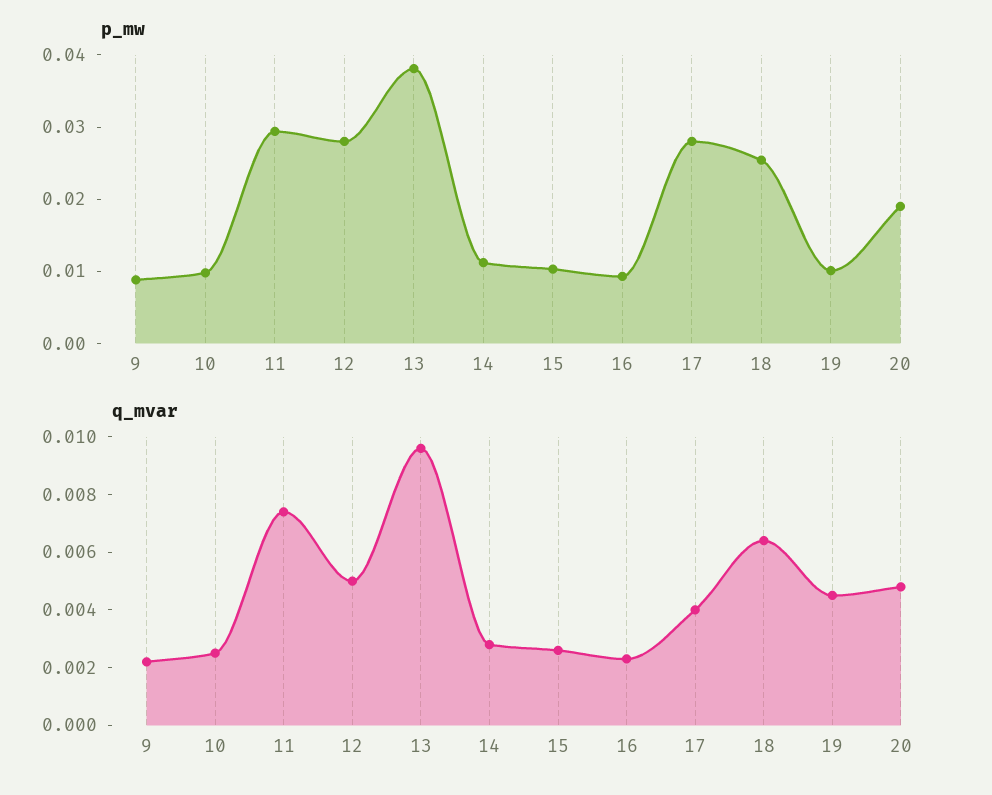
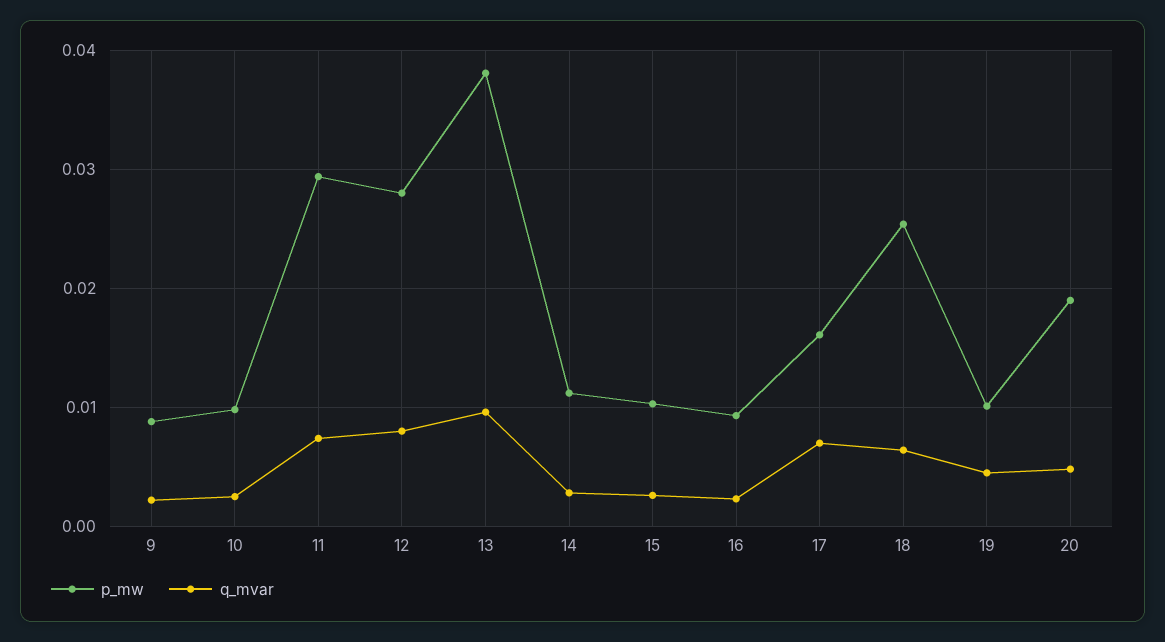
p_mw, 17: 0.028 -> 0.016
q_mvar, 12: 0.005 -> 0.008
q_mvar, 17: 0.004 -> 0.007

